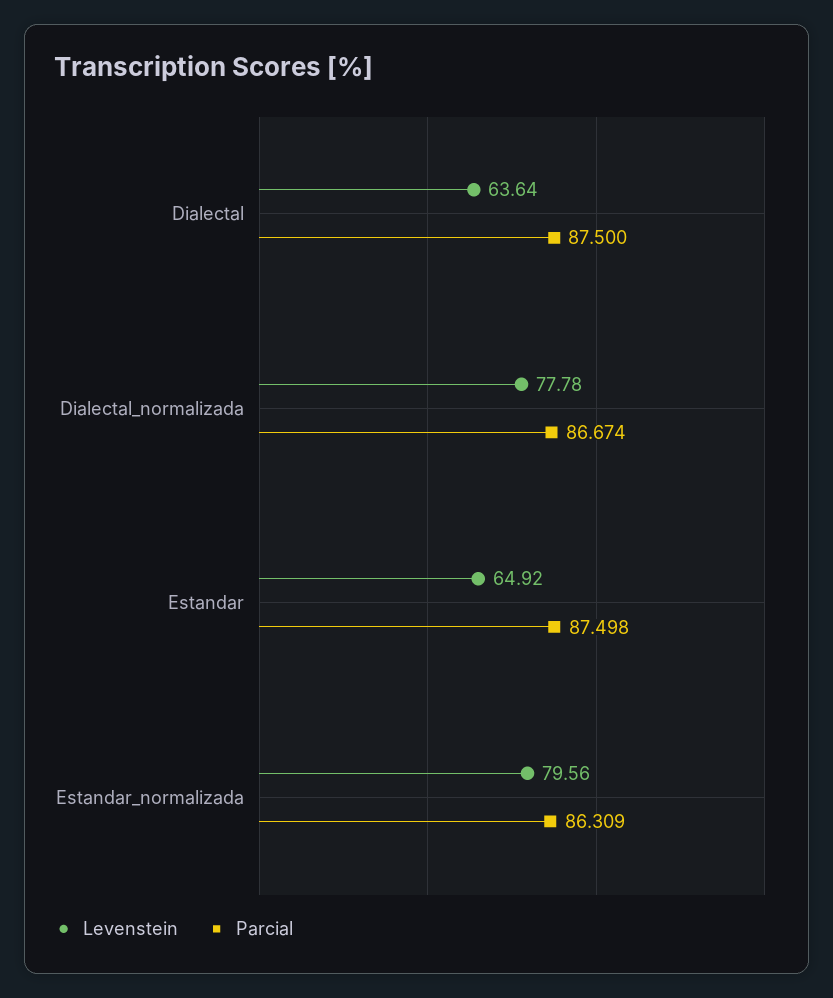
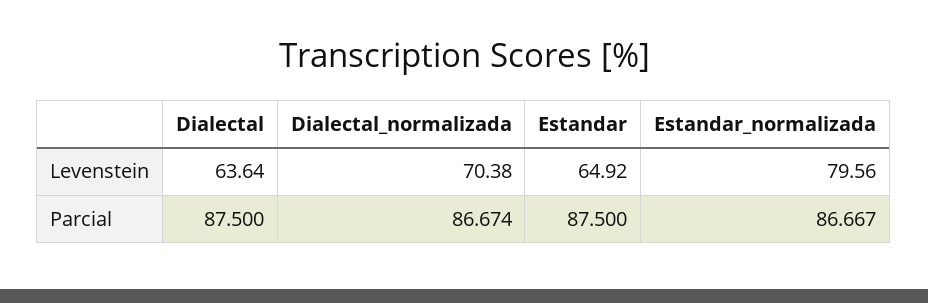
Levenstein, Dialectal_normalizada: 77.78 -> 70.38
Parcial, Estandar: 87.498 -> 87.5
Parcial, Estandar_normalizada: 86.309 -> 86.667

